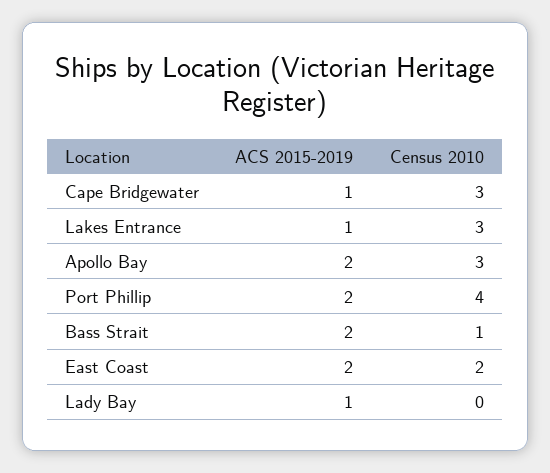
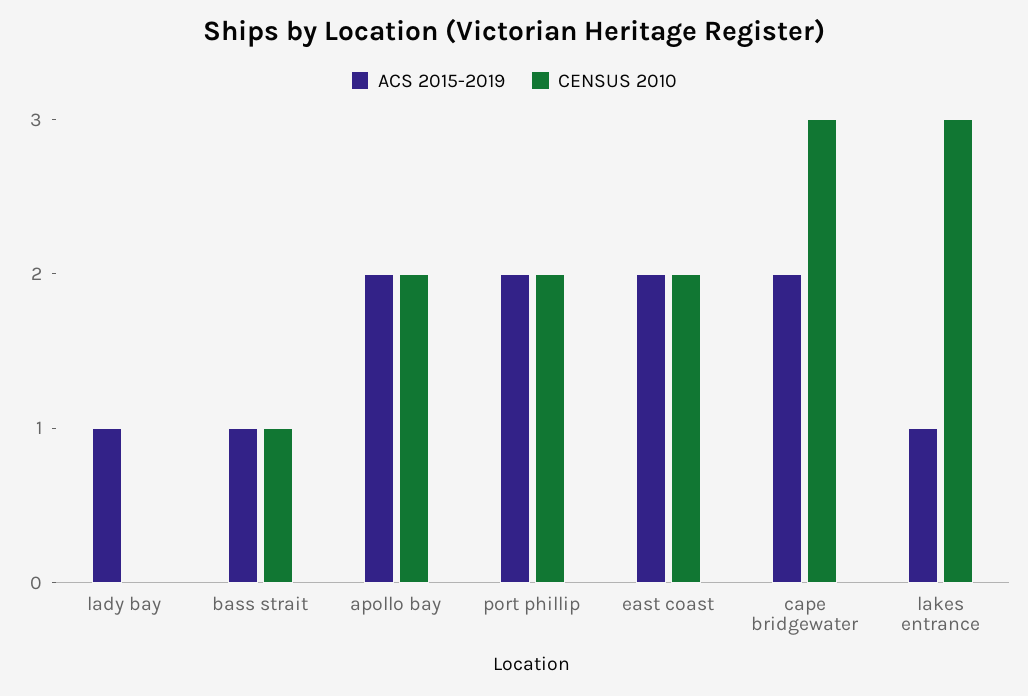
ACS 2015-2019, Cape Bridgewater: 1 -> 2
Census 2010, Apollo Bay: 3 -> 2
Census 2010, Port Phillip: 4 -> 2
ACS 2015-2019, Bass Strait: 2 -> 1

